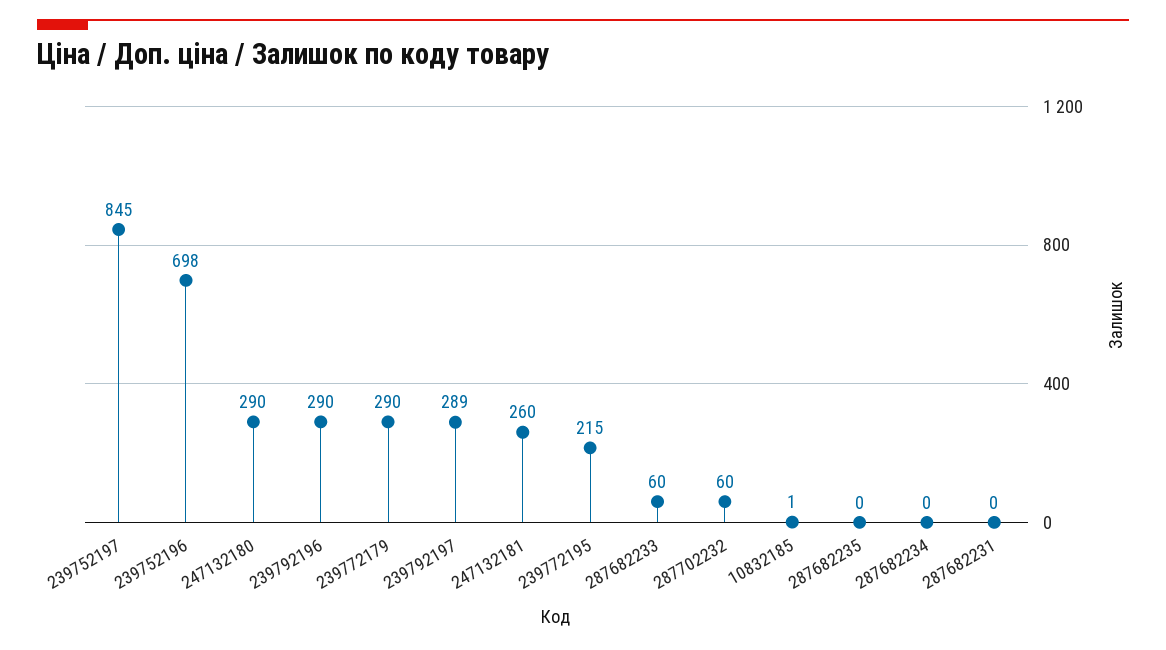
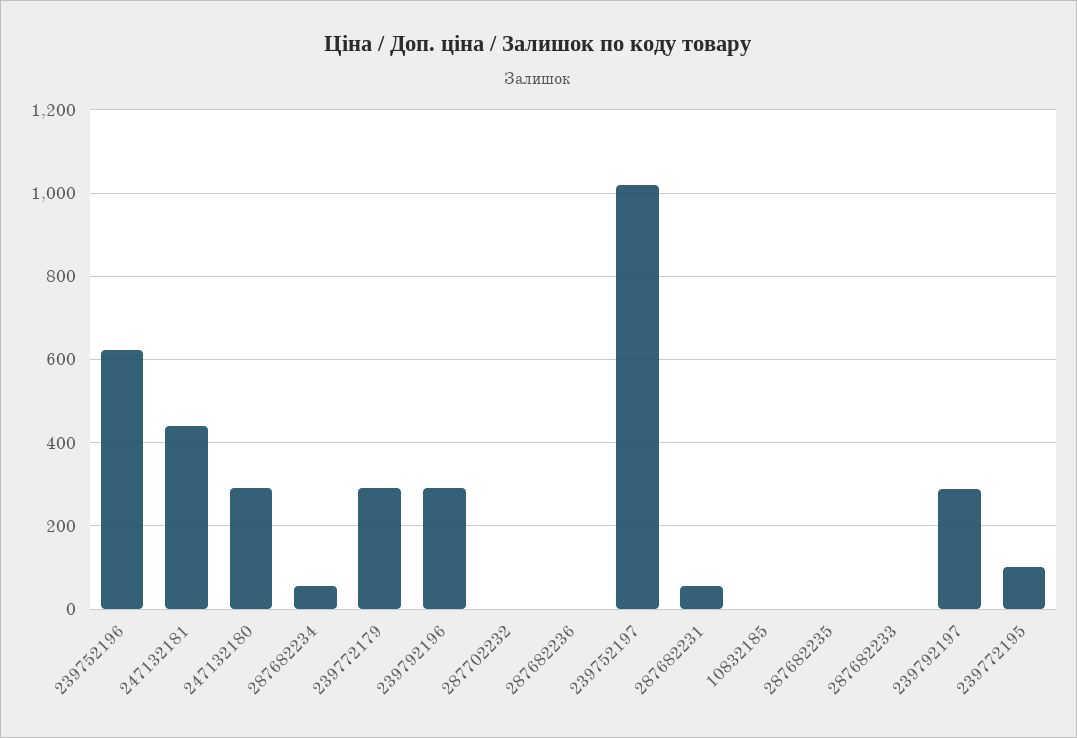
239752197: 845 -> 1020
239752196: 698 -> 620
247132181: 260 -> 440
239772195: 215 -> 100
287682233: 60 -> 0
287702232: 60 -> 0
287682234: 0 -> 60
287682231: 0 -> 60
287682236: none -> 0

